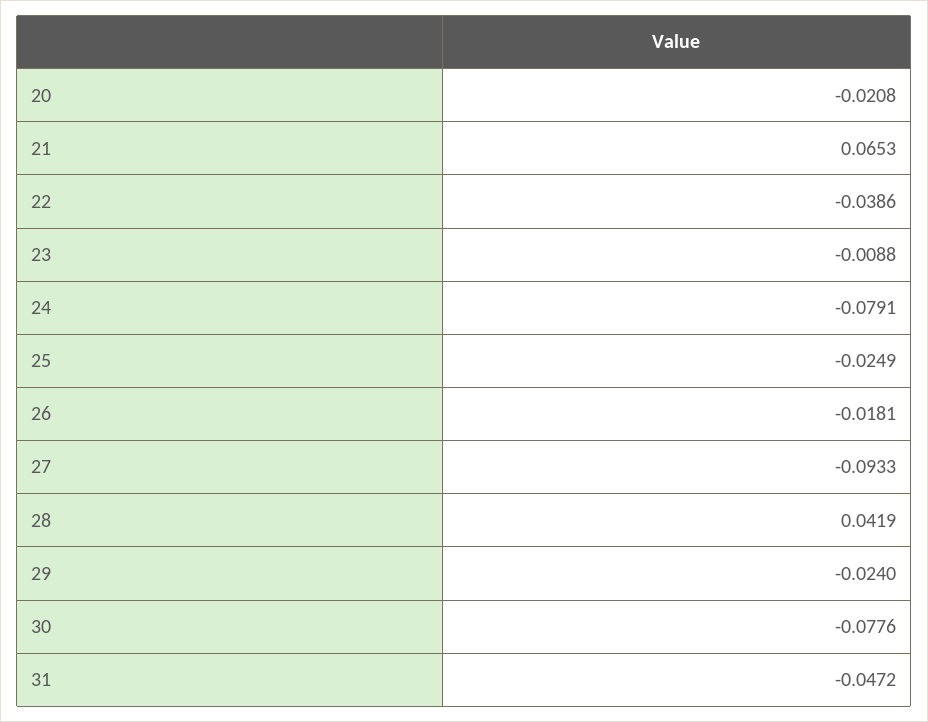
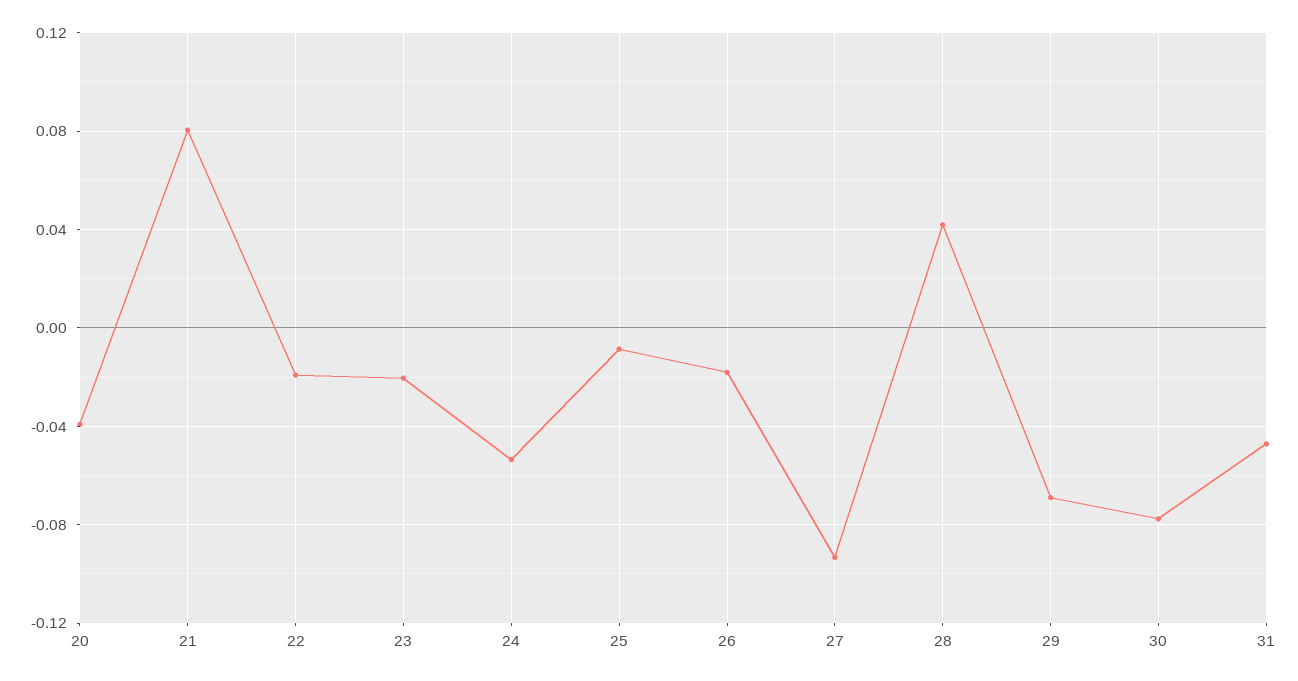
20: -0.0208 -> -0.04
21: 0.0653 -> 0.08
22: -0.0386 -> -0.02
23: -0.0088 -> -0.02
24: -0.0791 -> -0.055
25: -0.0249 -> -0.01
29: -0.024 -> -0.07

